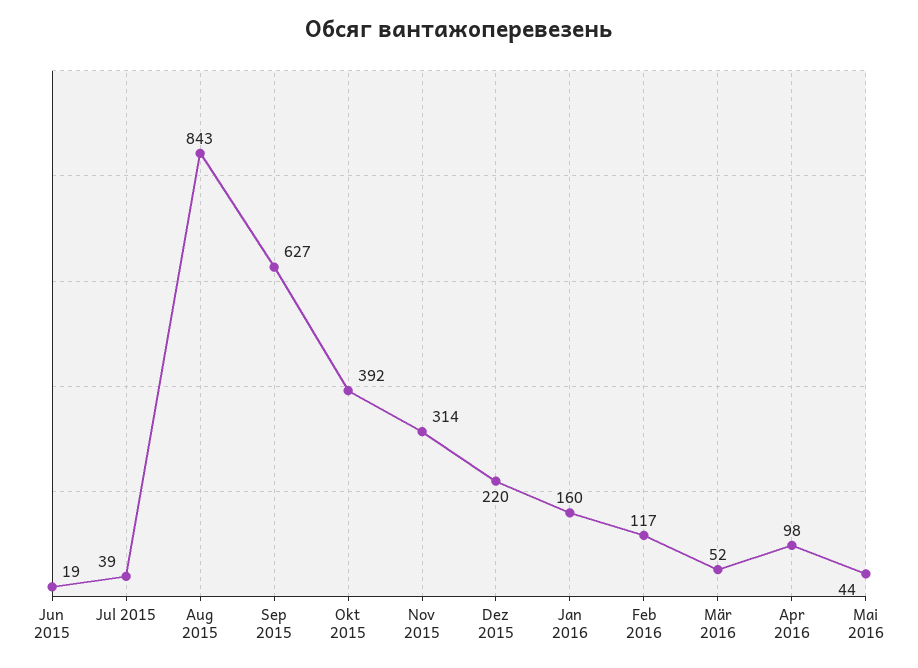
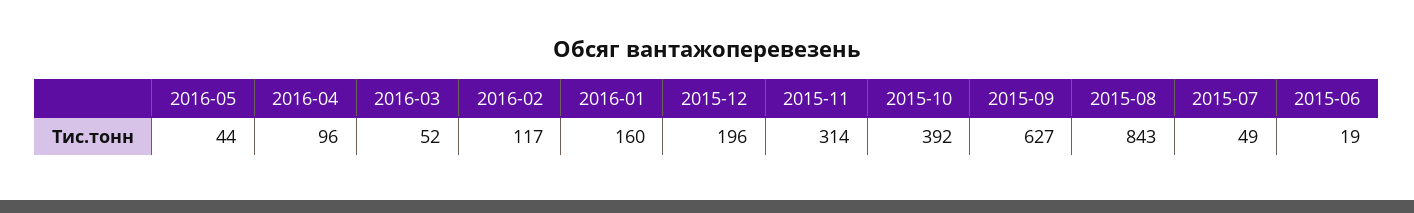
Jul 2015: 39 -> 49
Dez 2015: 220 -> 196
Apr 2016: 98 -> 96

